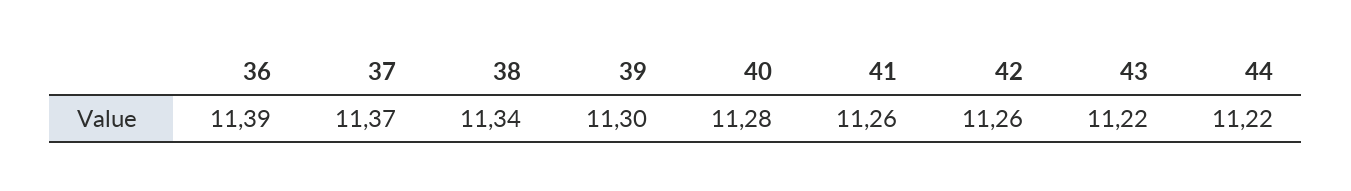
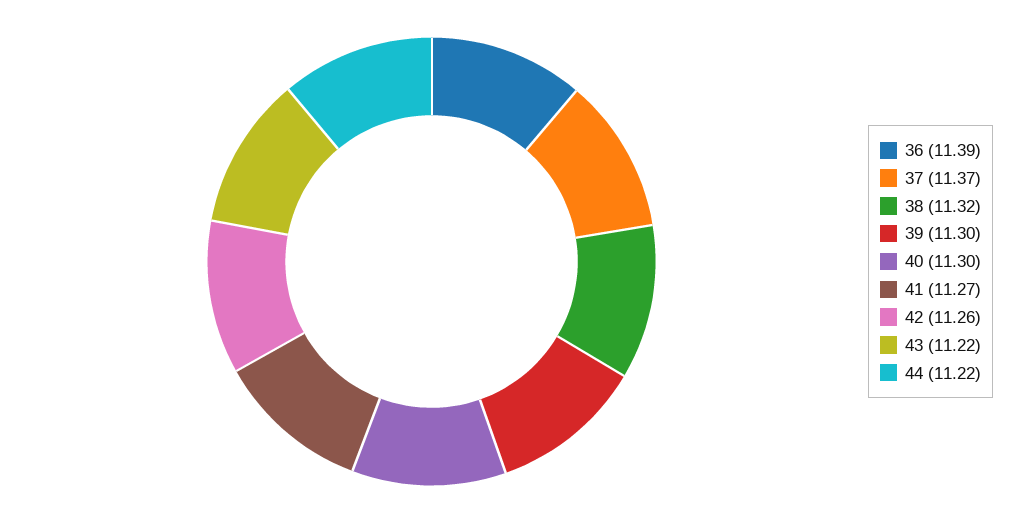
38: 11.34 -> 11.32
40: 11.28 -> 11.3
41: 11.26 -> 11.27

